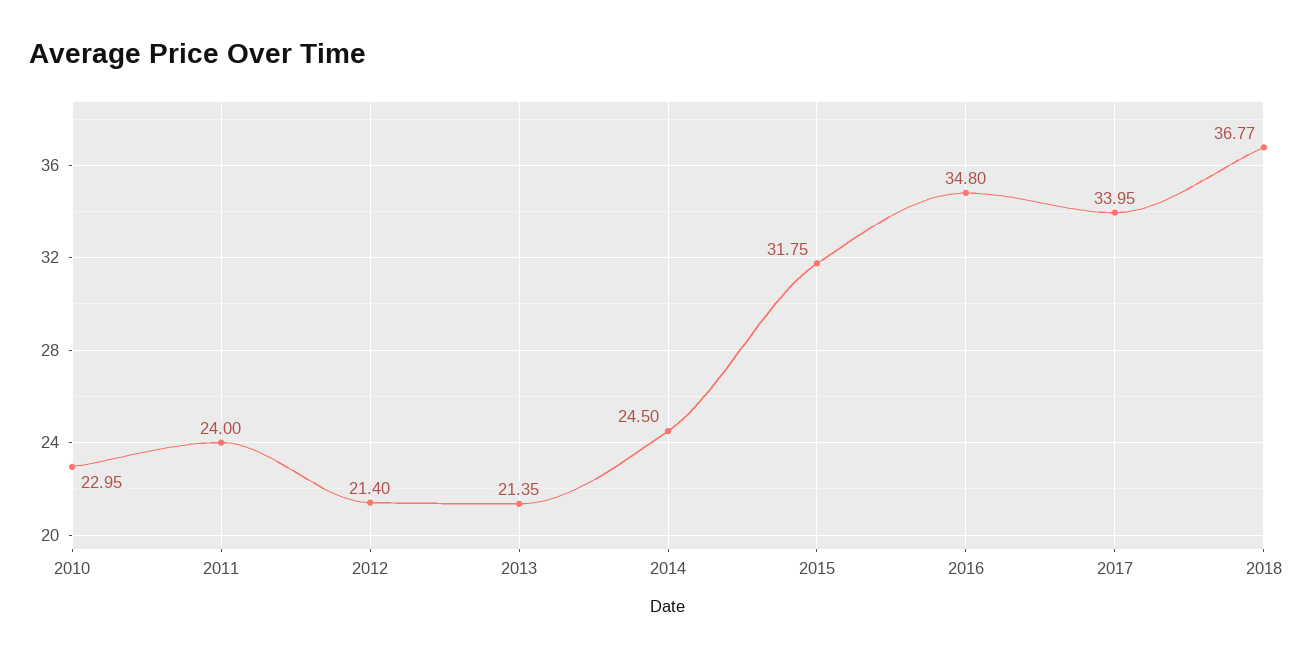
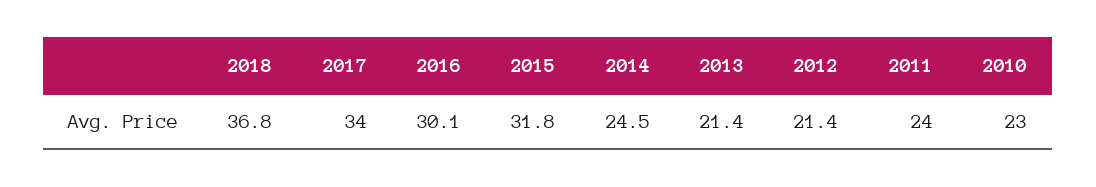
2016: 34.8 -> 30.1

